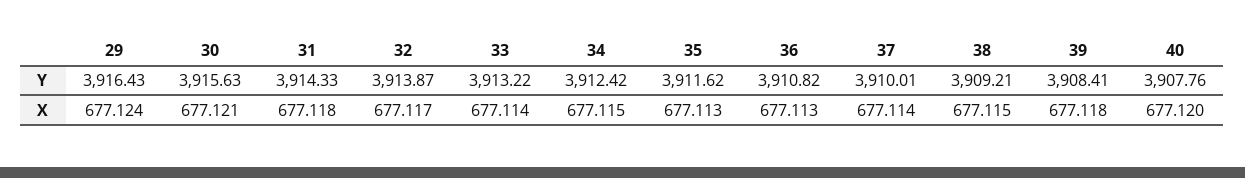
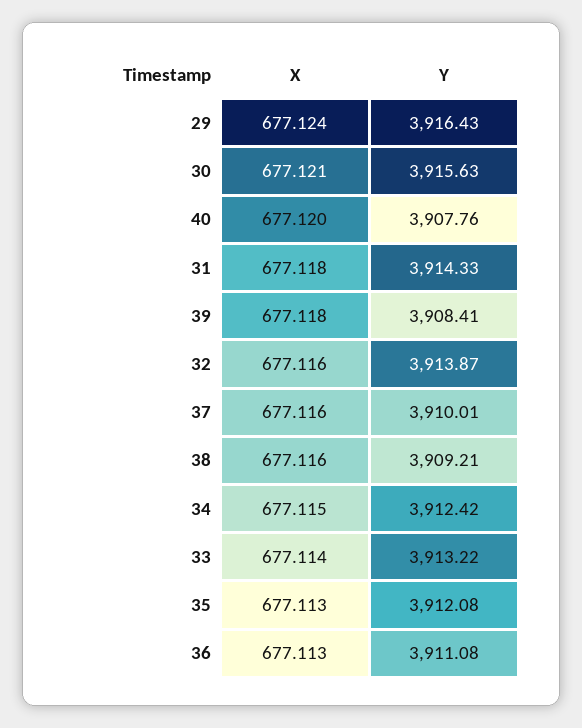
35, Y: 3911.62 -> 3912.08
36, Y: 3910.82 -> 3911.08
32, X: 677.117 -> 677.116
37, X: 677.114 -> 677.116
38, X: 677.115 -> 677.116

